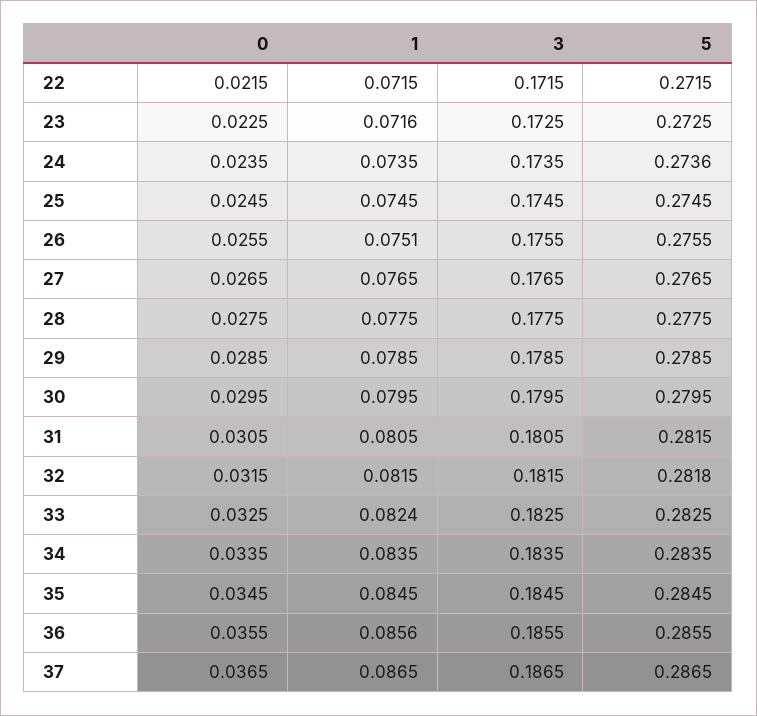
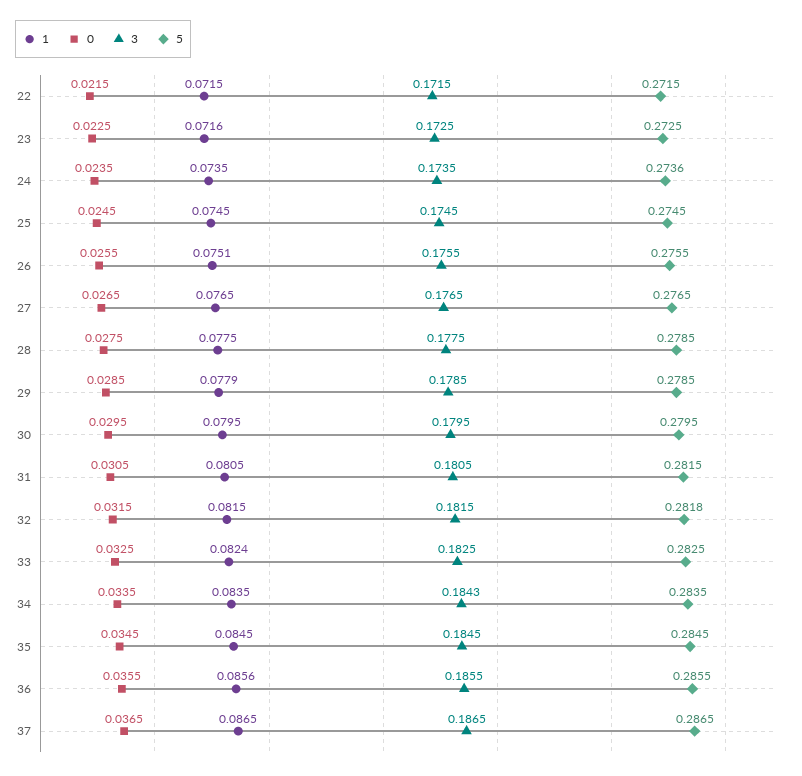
5, 28: 0.2775 -> 0.2785
1, 29: 0.0785 -> 0.0779
3, 34: 0.1835 -> 0.1843

